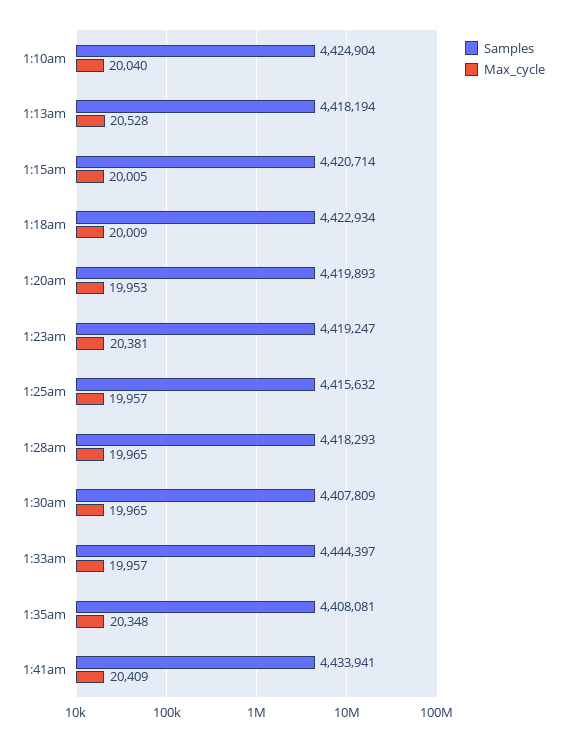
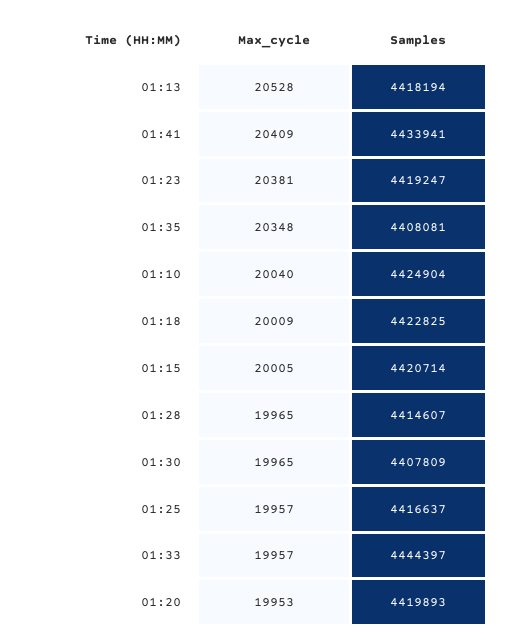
Samples, 1:18am: 4422934 -> 4422825
Samples, 1:25am: 4415632 -> 4416637
Samples, 1:28am: 4418293 -> 4414607

